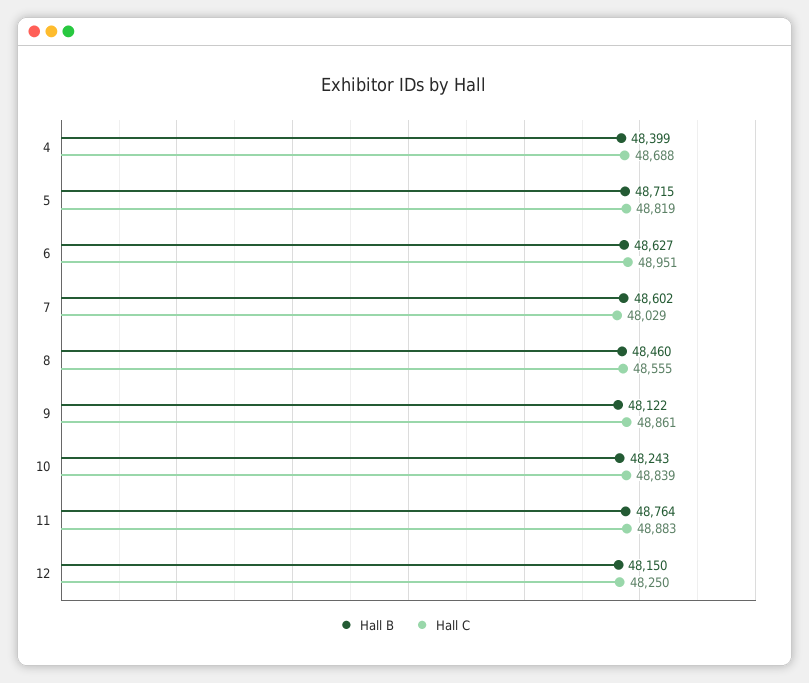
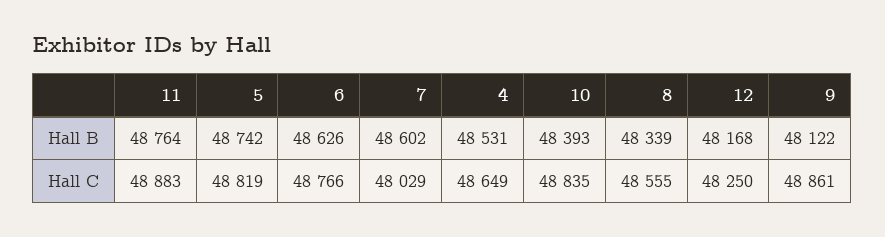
Hall B, 4: 48399 -> 48531
Hall C, 4: 48688 -> 48649
Hall B, 5: 48715 -> 48742
Hall B, 6: 48627 -> 48626
Hall C, 6: 48951 -> 48766
Hall B, 8: 48460 -> 48339
Hall B, 10: 48243 -> 48393
Hall C, 10: 48839 -> 48835
Hall B, 12: 48150 -> 48168

